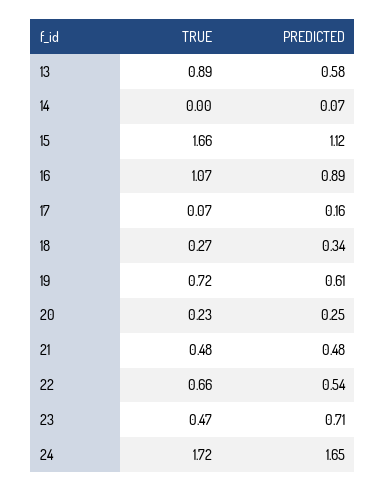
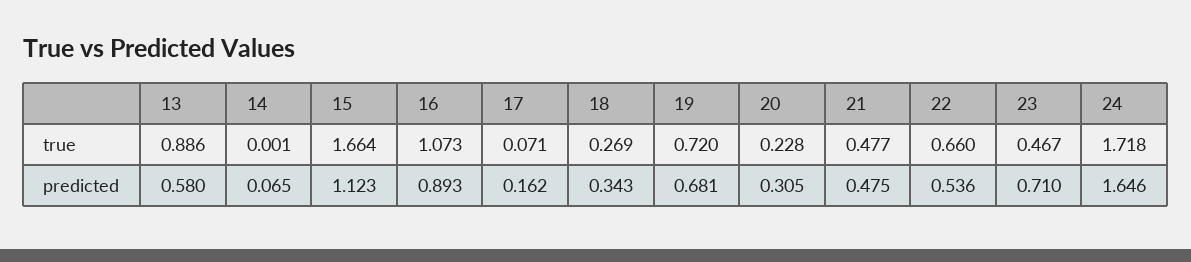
PREDICTED, 19: 0.61 -> 0.681
PREDICTED, 20: 0.25 -> 0.305

